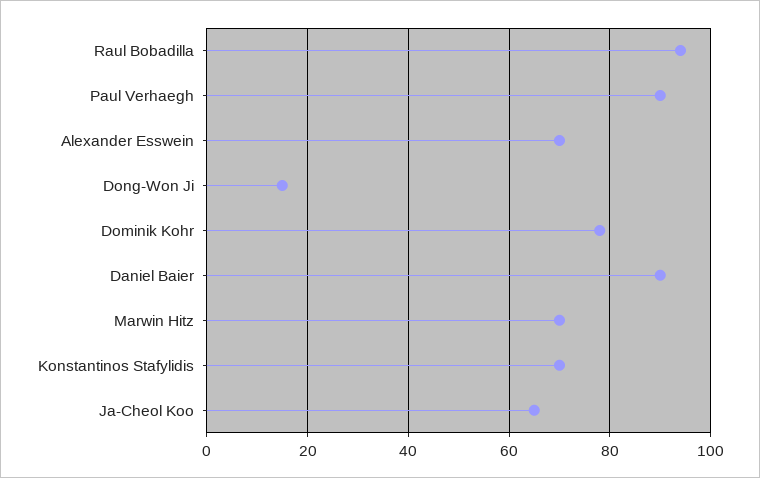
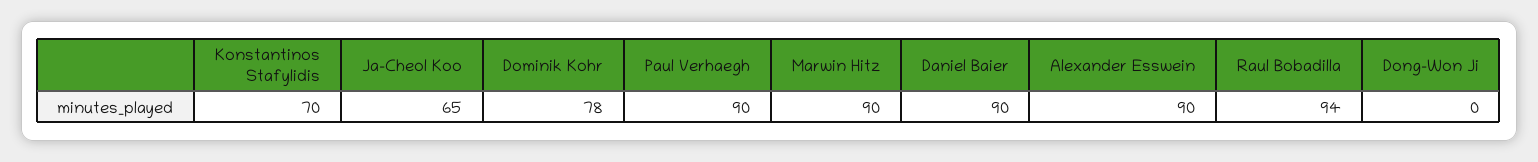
Alexander Esswein: 70 -> 90
Dong-Won Ji: 15 -> 0
Marwin Hitz: 70 -> 90

